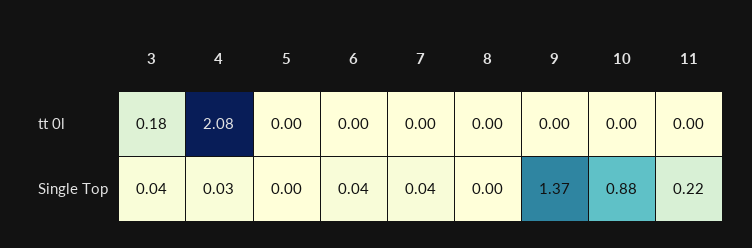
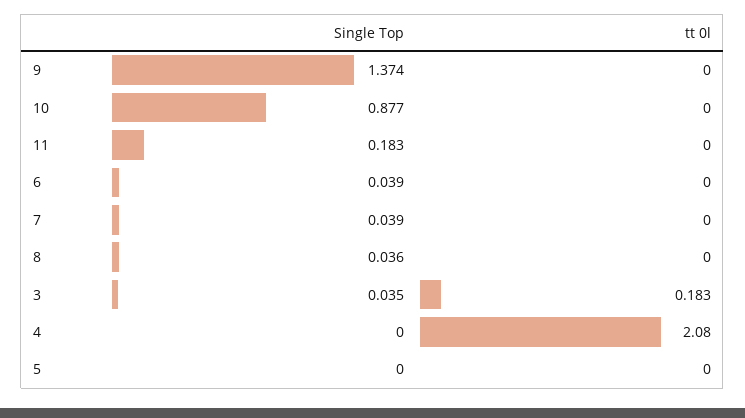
4, Single Top: 0.03 -> 0
8, Single Top: 0 -> 0.036
11, Single Top: 0.22 -> 0.183

